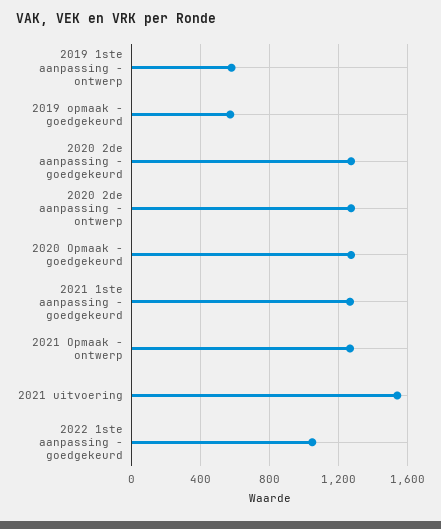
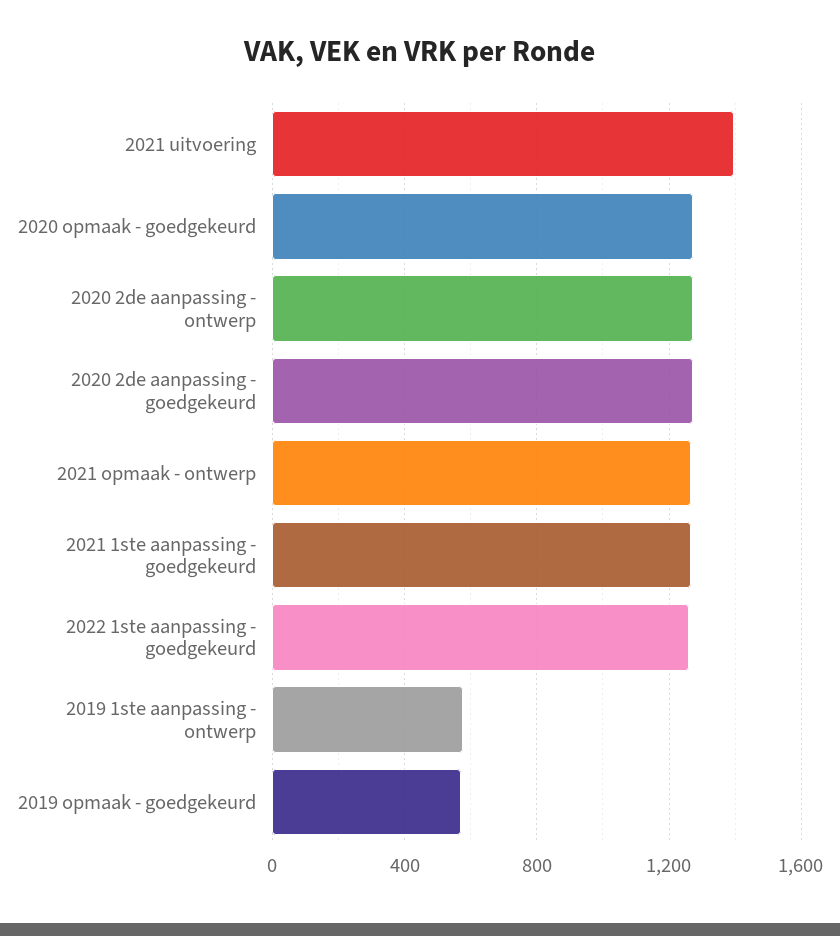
2021 uitvoering: 1550 -> 1400
2022 1ste aanpassing - goedgekeurd: 1050 -> 1250

